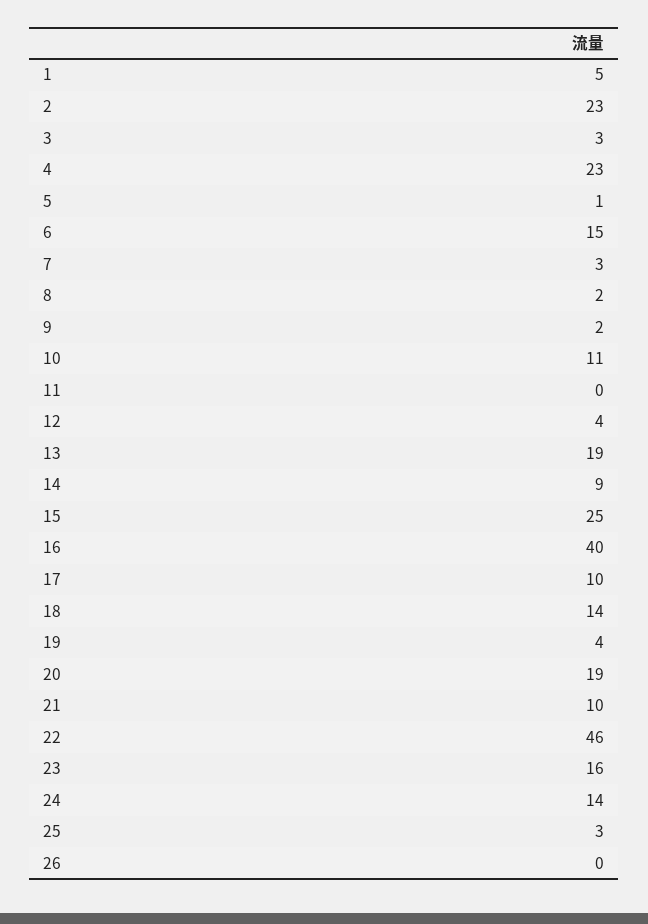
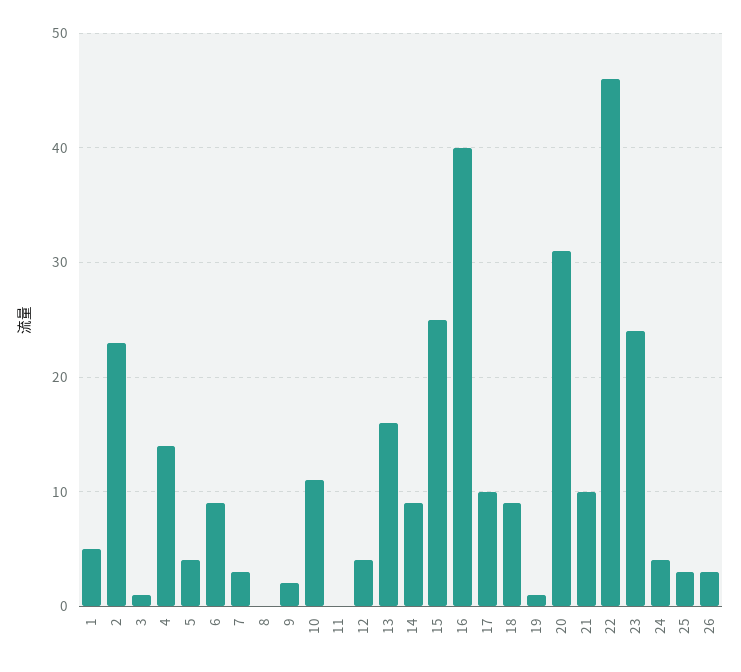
3: 3 -> 1
4: 23 -> 14
5: 1 -> 4
6: 15 -> 9
8: 2 -> 0
13: 19 -> 16
18: 14 -> 9
19: 4 -> 1
20: 19 -> 31
23: 16 -> 24
24: 14 -> 4
26: 0 -> 3

